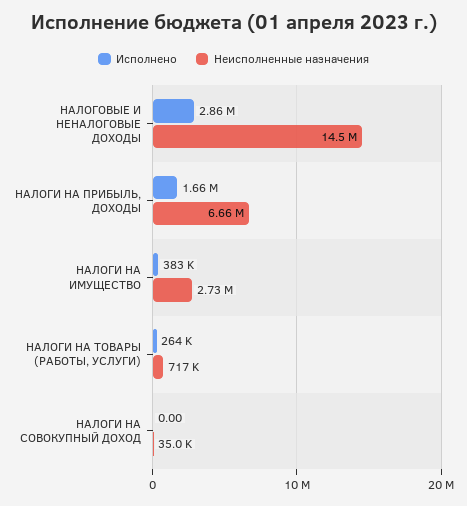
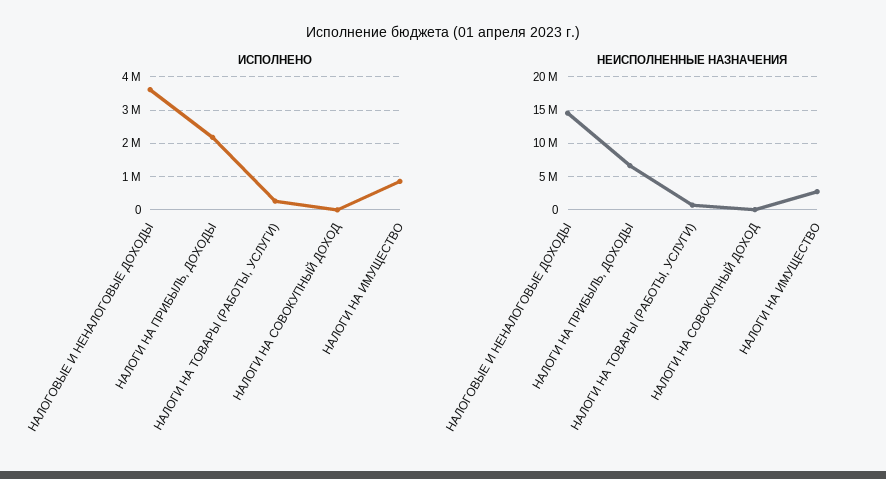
Исполнено, НАЛОГОВЫЕ И НЕНАЛОГОВЫЕ ДОХОДЫ: 2860000 -> 3600000
Исполнено, НАЛОГИ НА ПРИБЫЛЬ, ДОХОДЫ: 1660000 -> 2200000
Исполнено, НАЛОГИ НА ИМУЩЕСТВО: 383000 -> 800000

